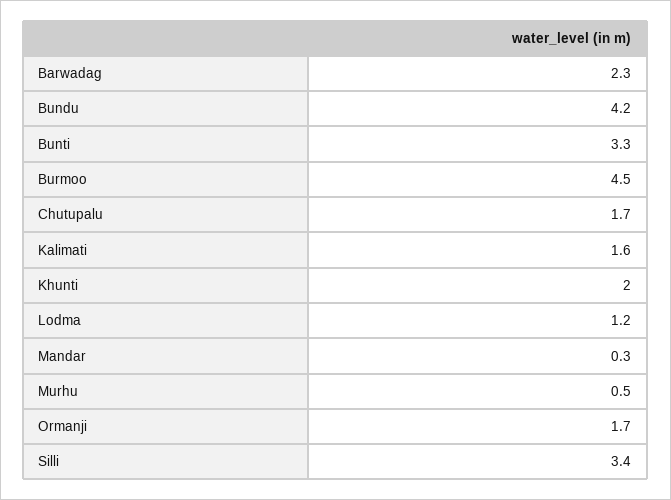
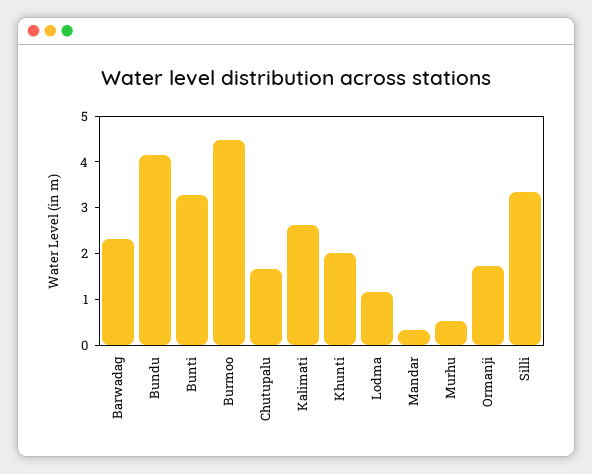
Kalimati: 1.6 -> 2.6

